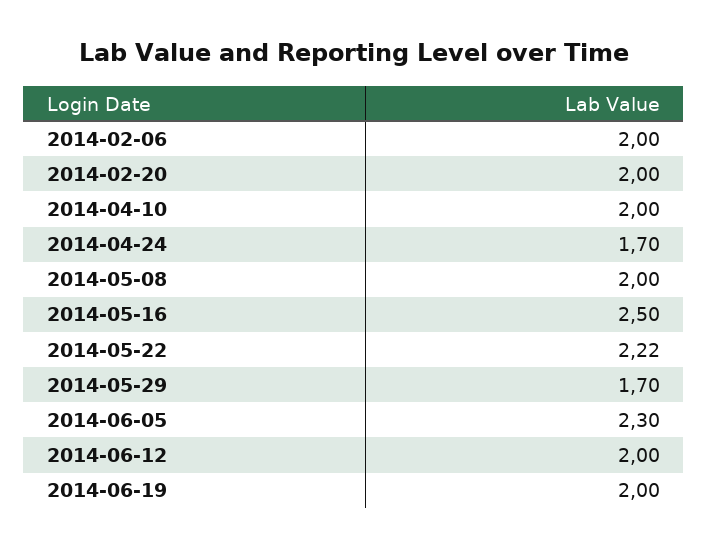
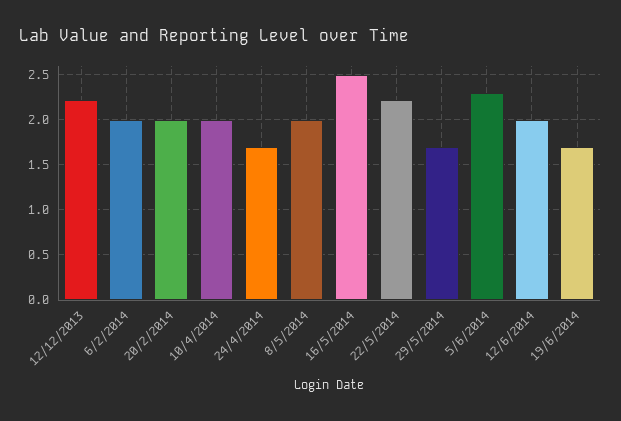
2014-06-19: 2 -> 1.7
12/12/2013: none -> 2.2

